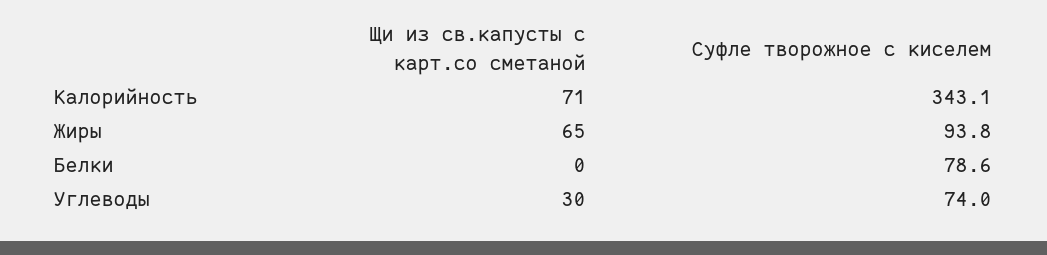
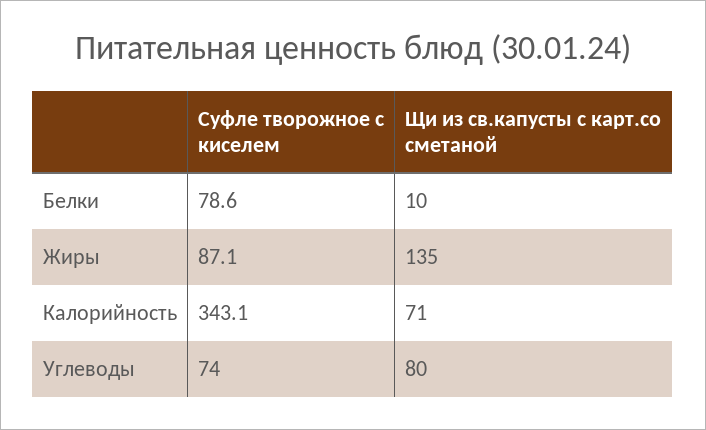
Щи из св.капусты с карт.со сметаной, Жиры: 65 -> 135
Суфле творожное с киселем, Жиры: 93.8 -> 87.1
Щи из св.капусты с карт.со сметаной, Белки: 0 -> 10
Щи из св.капусты с карт.со сметаной, Углеводы: 30 -> 80

